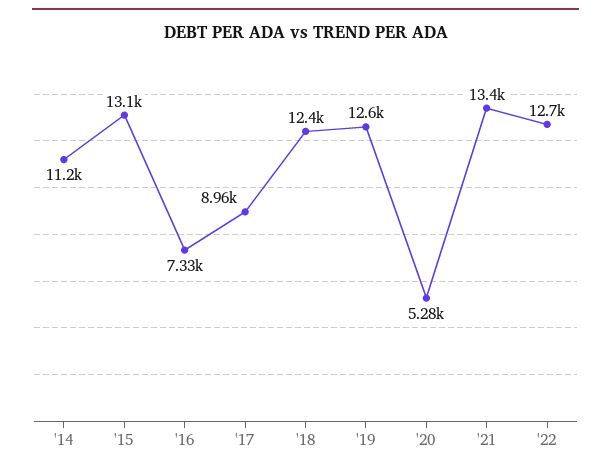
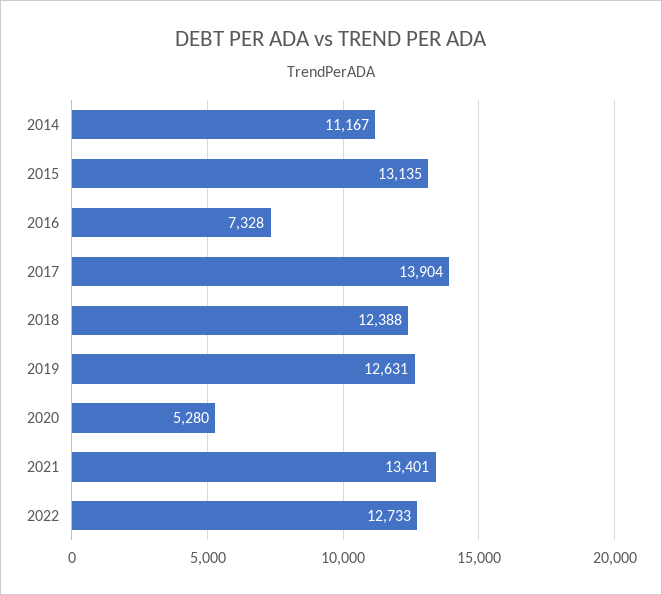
'17: 8960 -> 13904

